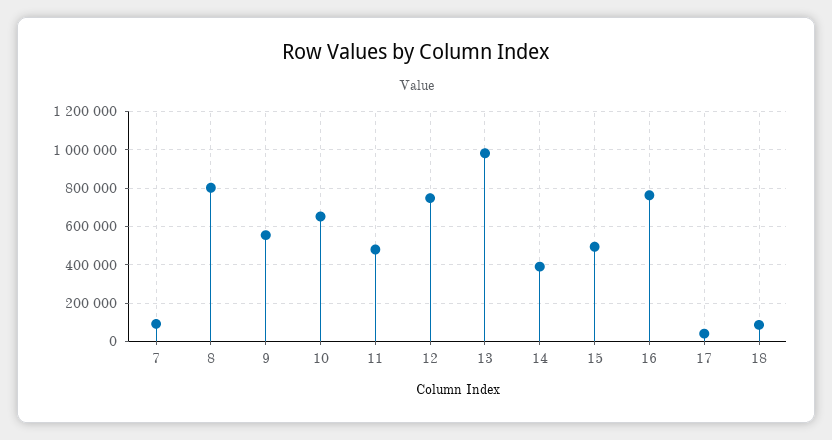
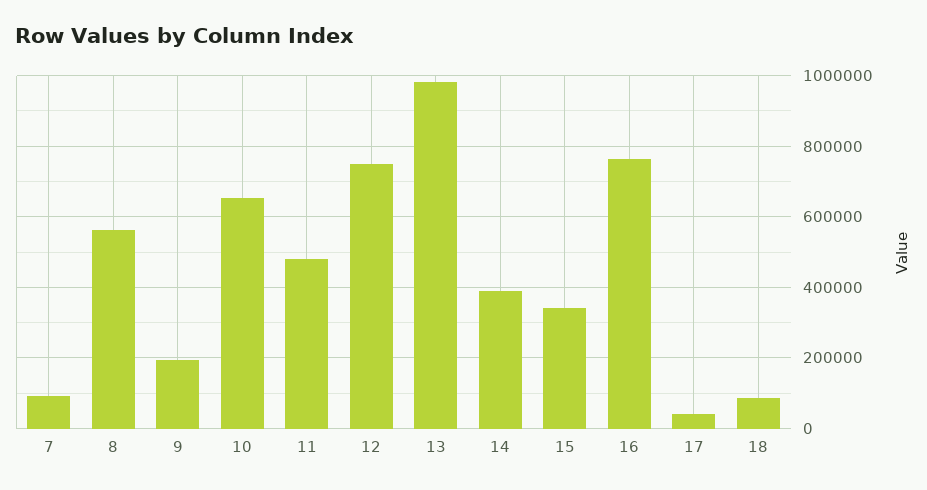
8: 800000 -> 560000
9: 550000 -> 200000
15: 500000 -> 340000

